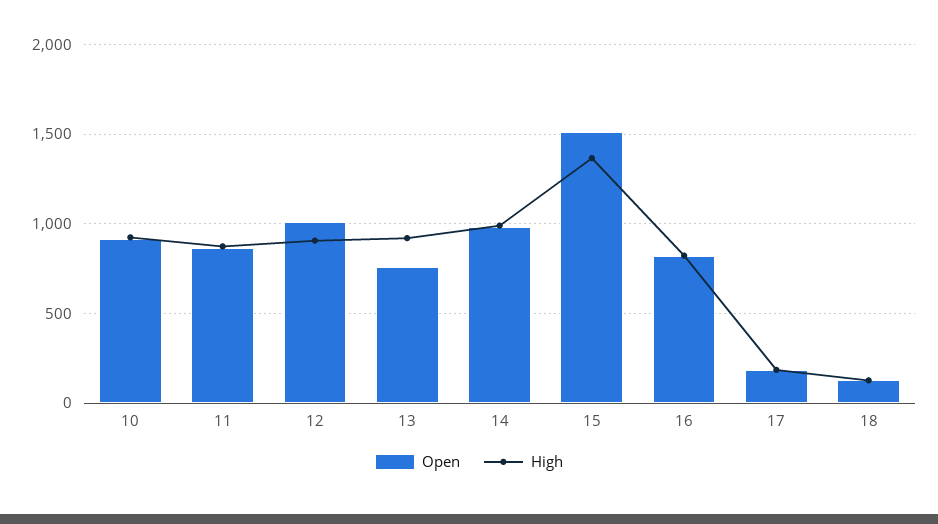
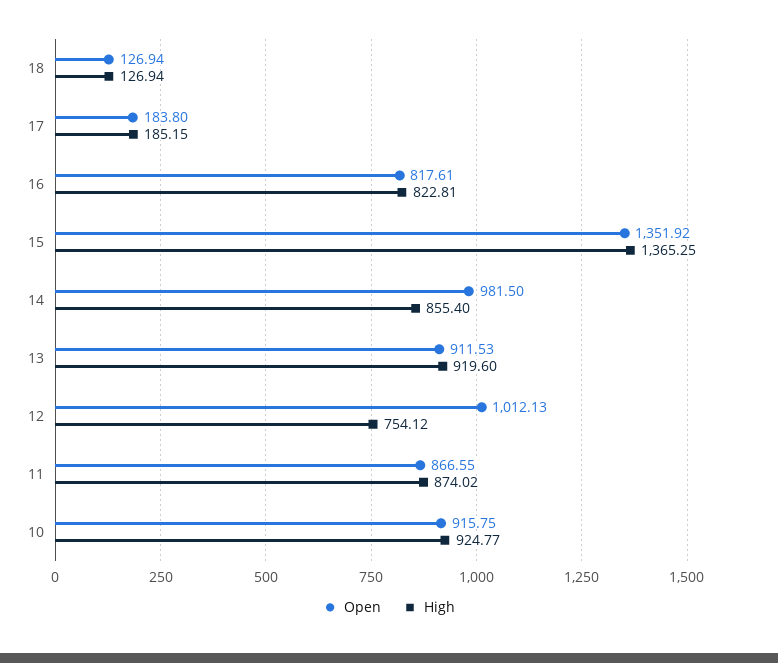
High, 12: 900 -> 754.12
Open, 13: 750 -> 911.53
High, 14: 1000 -> 855.4
Open, 15: 1500 -> 1351.92

